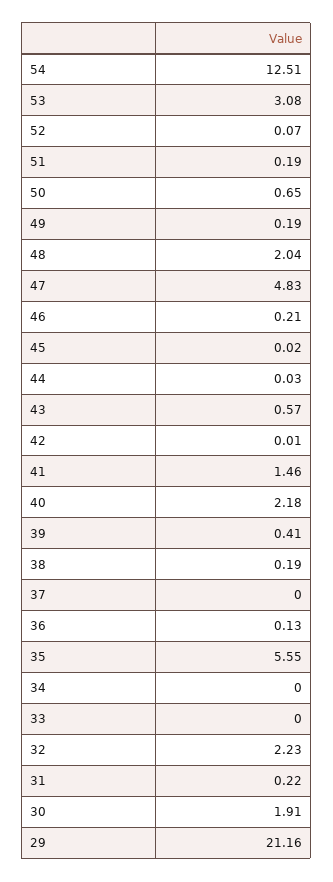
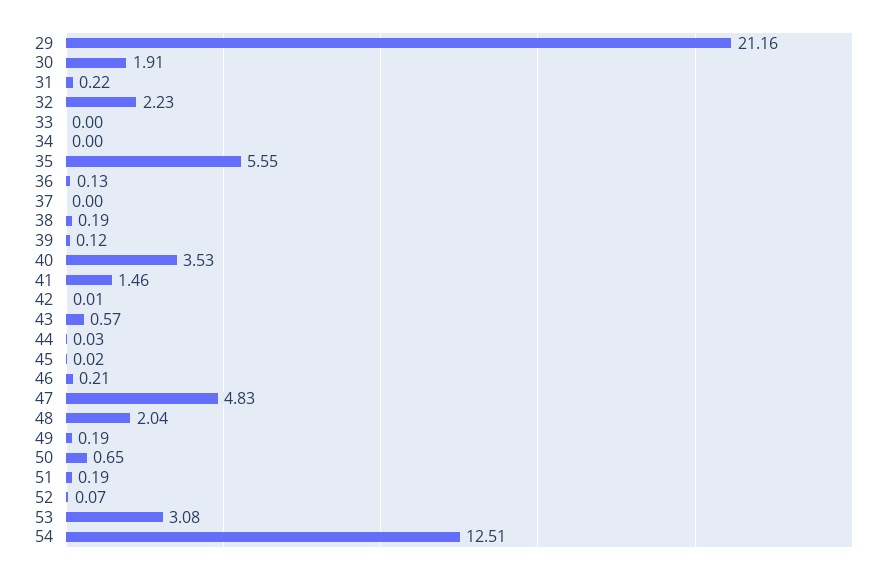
40: 2.18 -> 3.53
39: 0.41 -> 0.12

